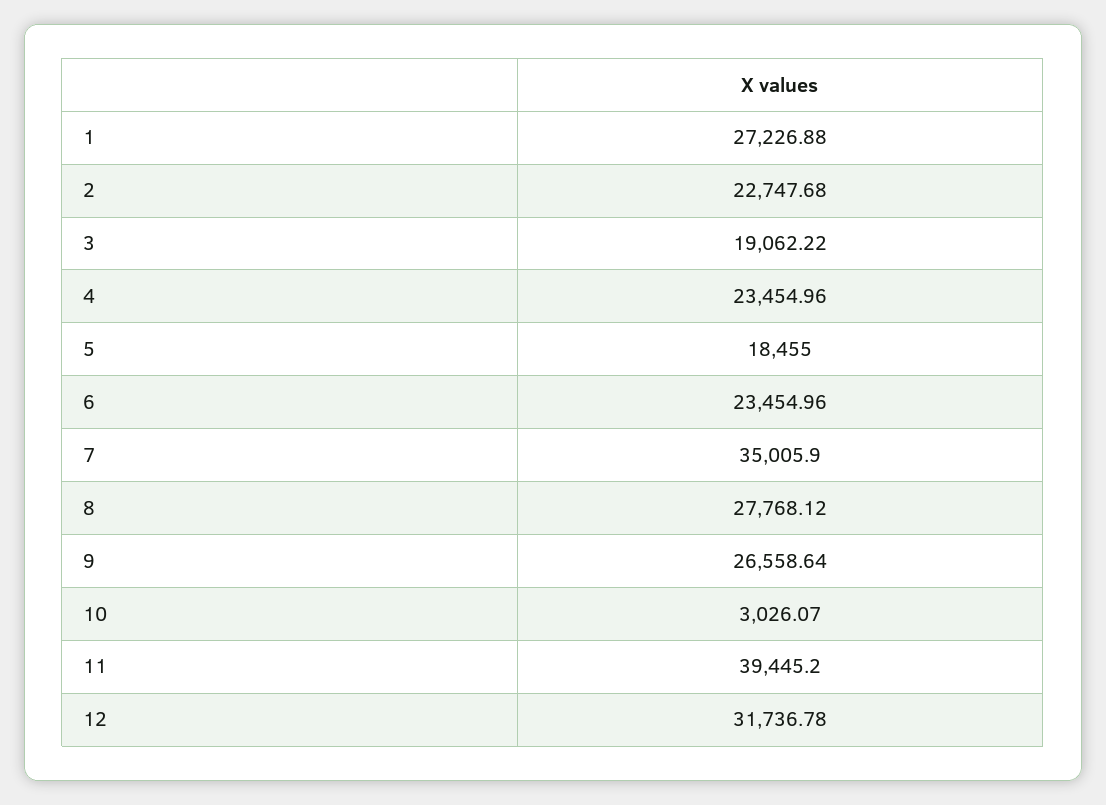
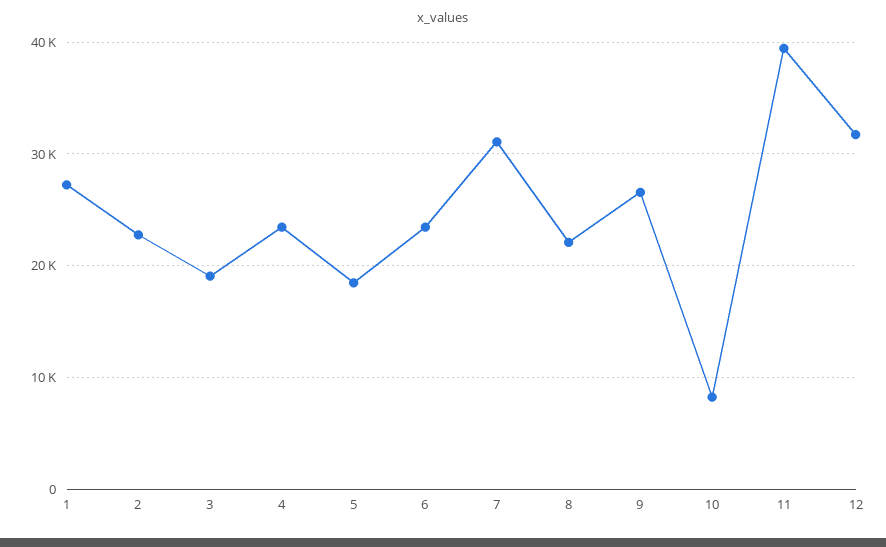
7: 35005.9 -> 31000
8: 27768.12 -> 22000
10: 3026.07 -> 8000

